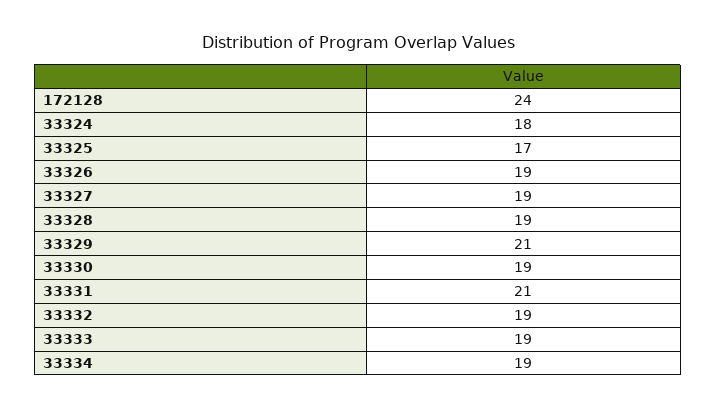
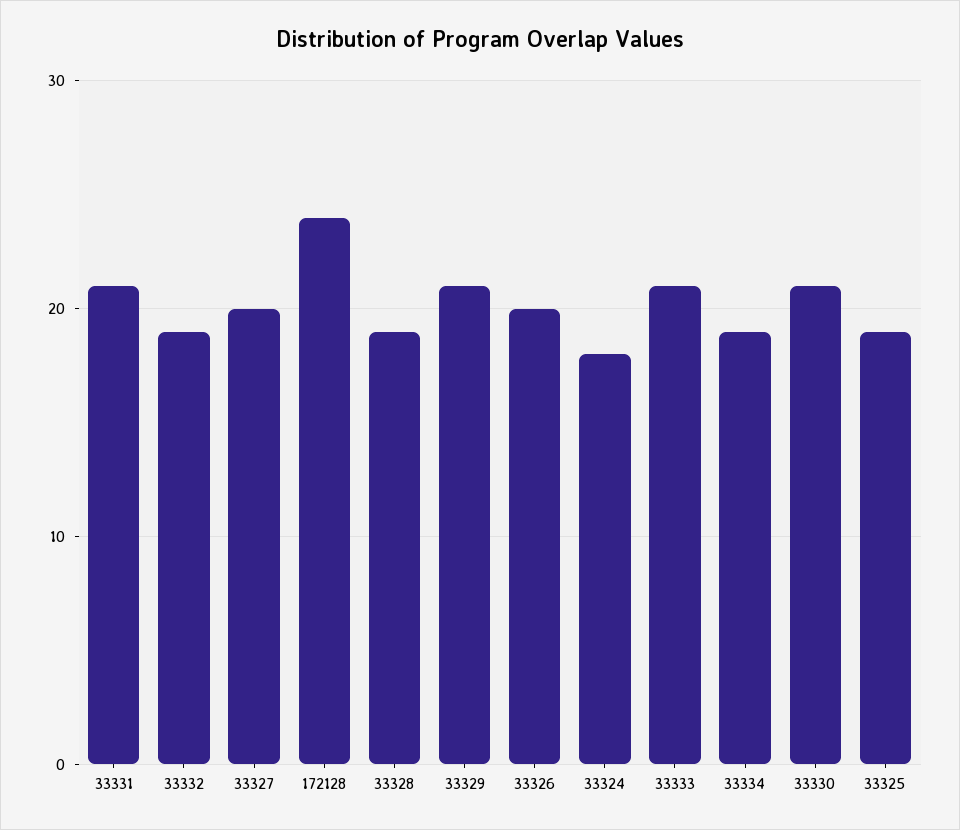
33325: 17 -> 19
33326: 19 -> 20
33327: 19 -> 20
33330: 19 -> 21
33333: 19 -> 21

